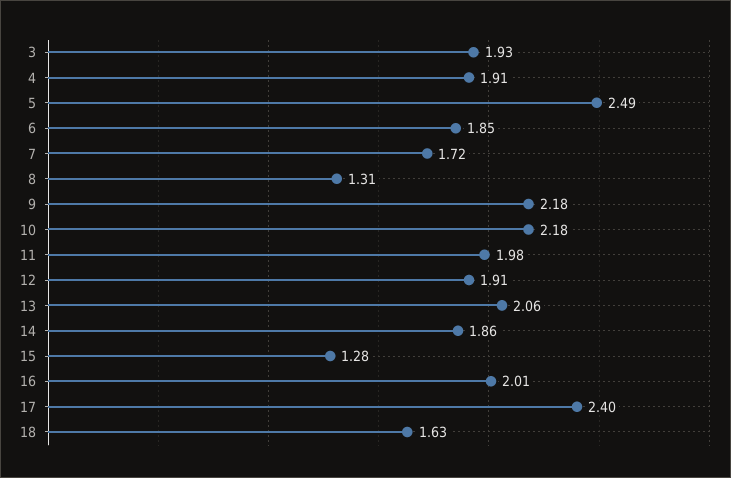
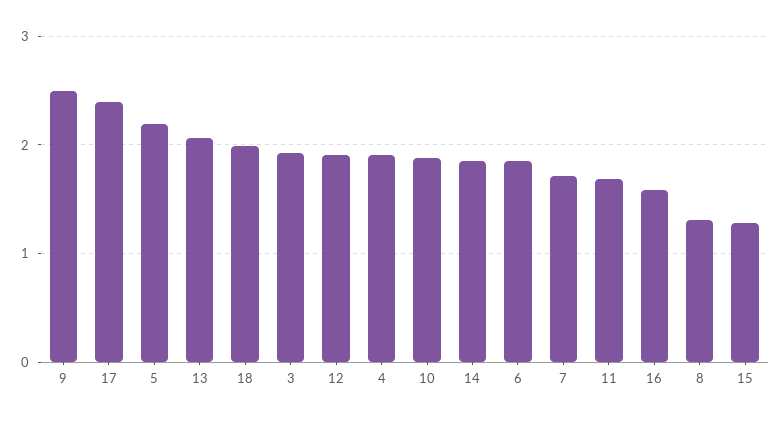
5: 2.49 -> 2.2
9: 2.18 -> 2.5
10: 2.18 -> 1.9
11: 1.98 -> 1.7
16: 2.01 -> 1.6
18: 1.63 -> 2

